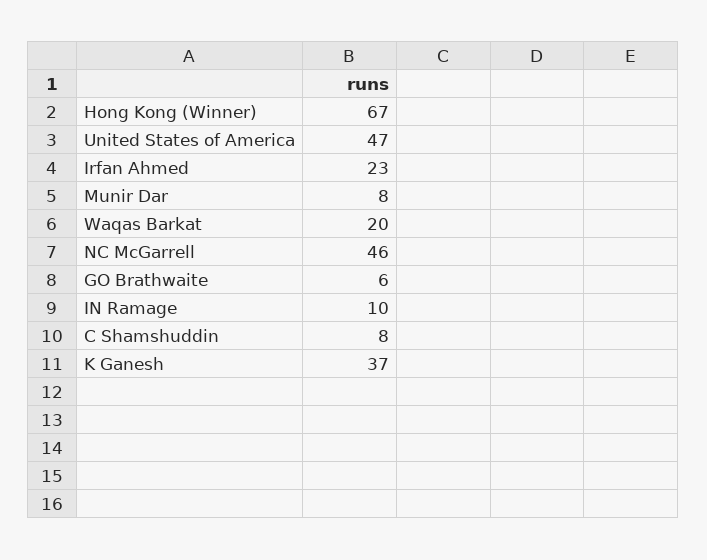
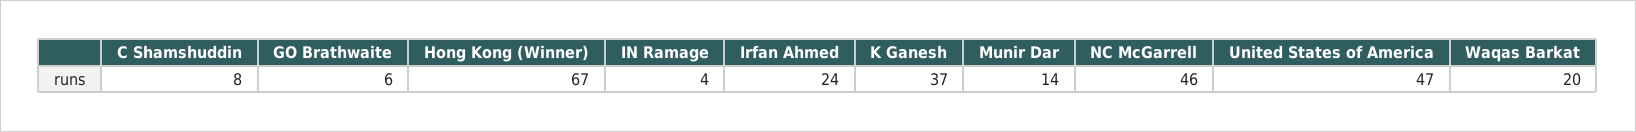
Irfan Ahmed: 23 -> 24
Munir Dar: 8 -> 14
IN Ramage: 10 -> 4

